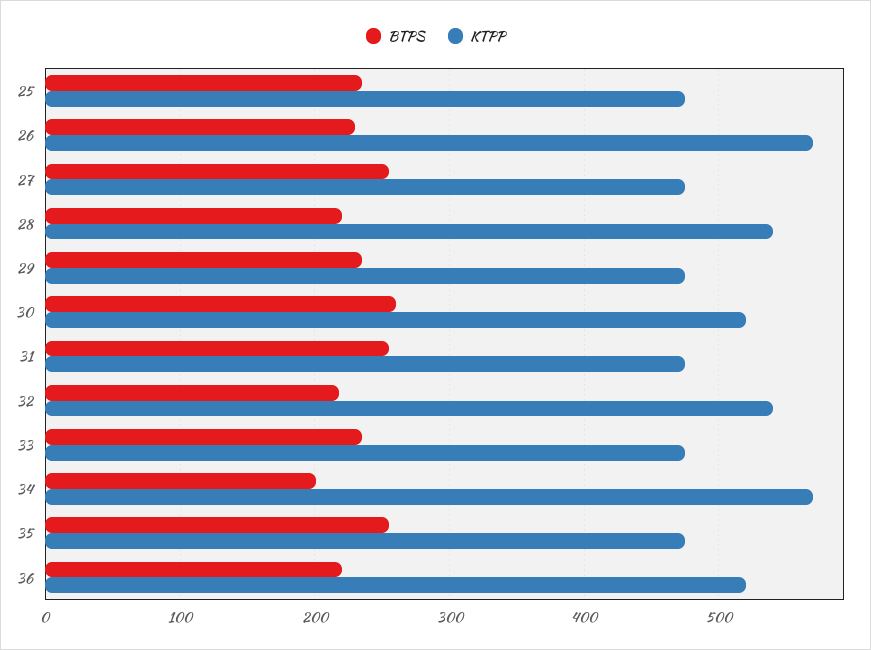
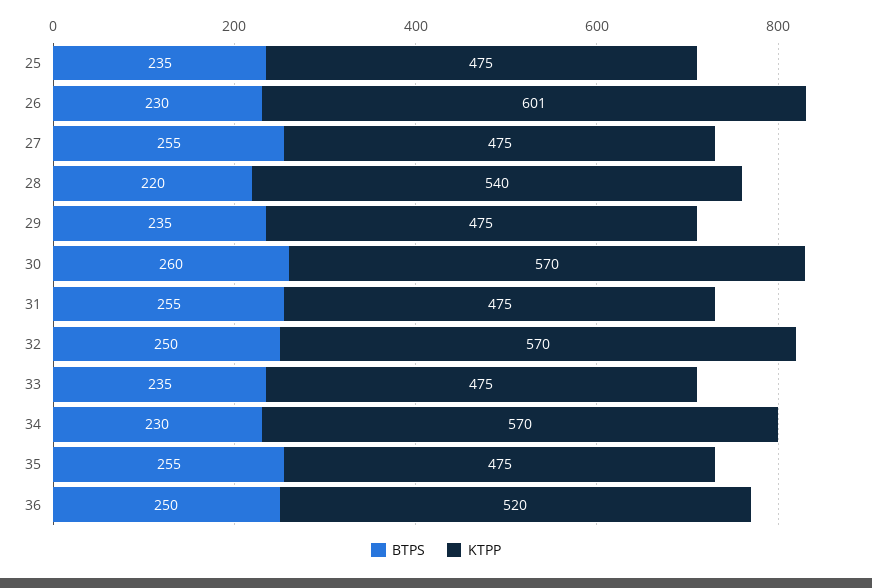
KTPP, 26: 570 -> 601
KTPP, 30: 520 -> 570
BTPS, 32: 220 -> 250
KTPP, 32: 540 -> 570
BTPS, 34: 200 -> 230
BTPS, 36: 220 -> 250

